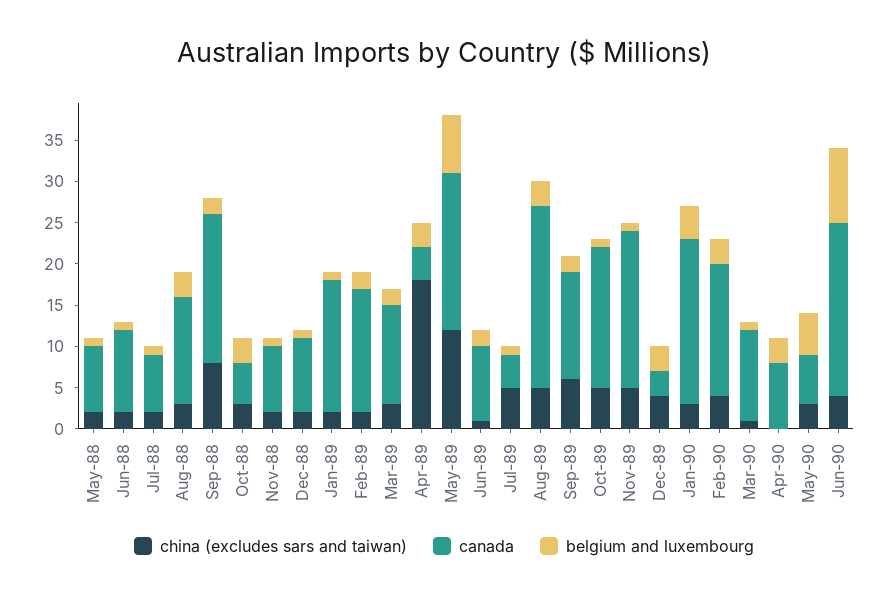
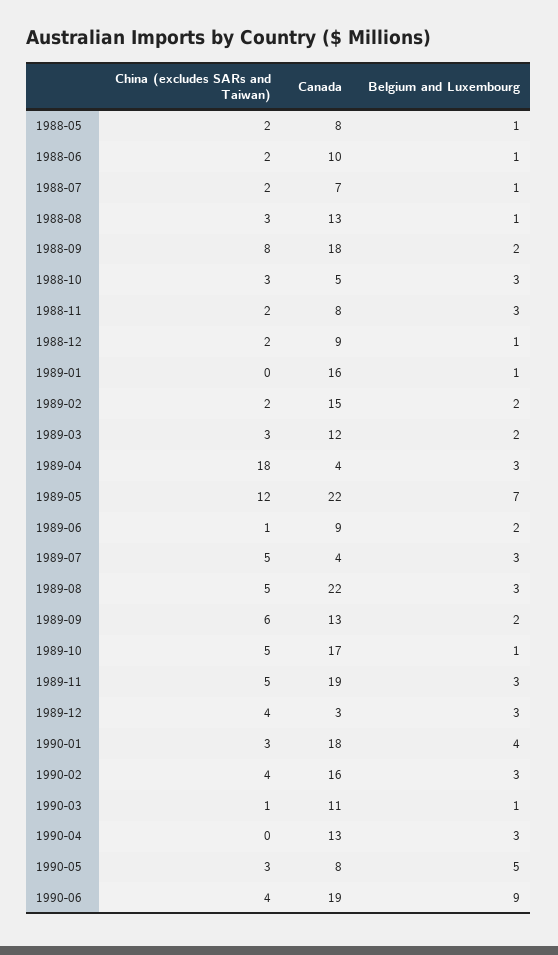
belgium and luxembourg, Aug-88: 3 -> 1
belgium and luxembourg, Nov-88: 1 -> 3
china (excludes sars and taiwan), Jan-89: 2 -> 0
canada, May-89: 19 -> 22
belgium and luxembourg, Jul-89: 1 -> 3
belgium and luxembourg, Nov-89: 1 -> 3
canada, Jan-90: 20 -> 18
canada, Apr-90: 8 -> 13
canada, May-90: 6 -> 8
canada, Jun-90: 21 -> 19

